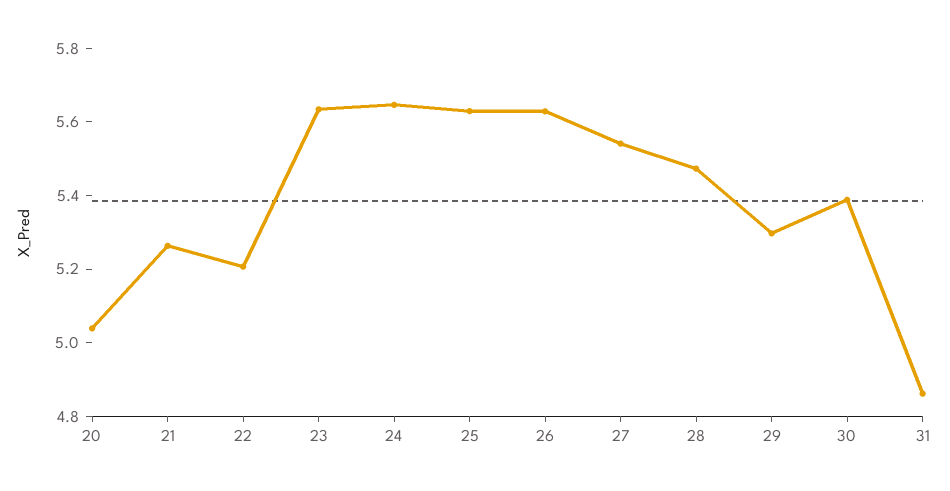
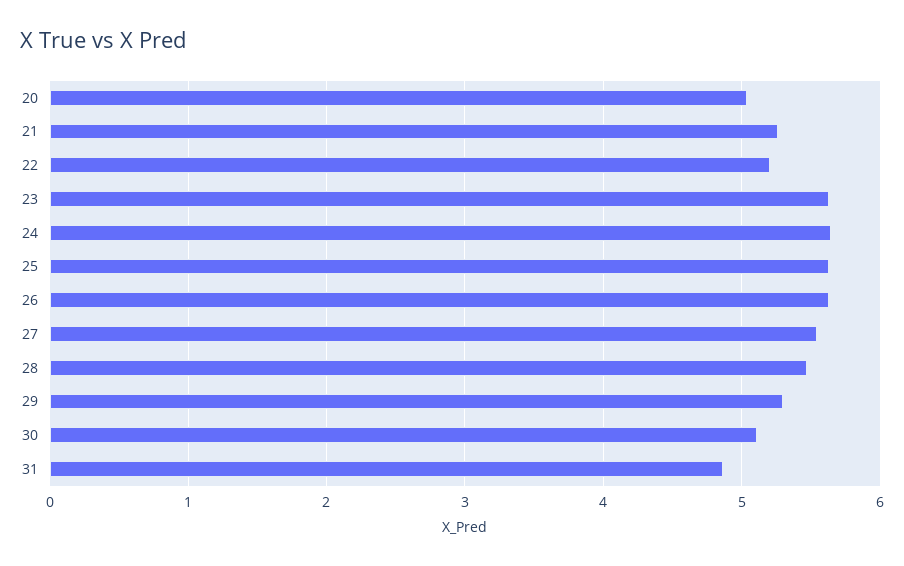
30: 5.4 -> 5.1

